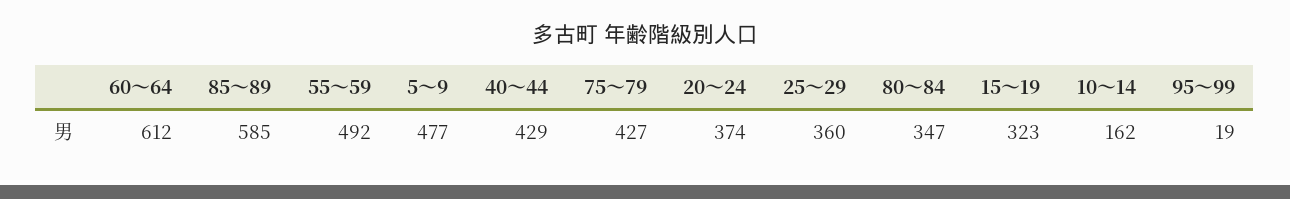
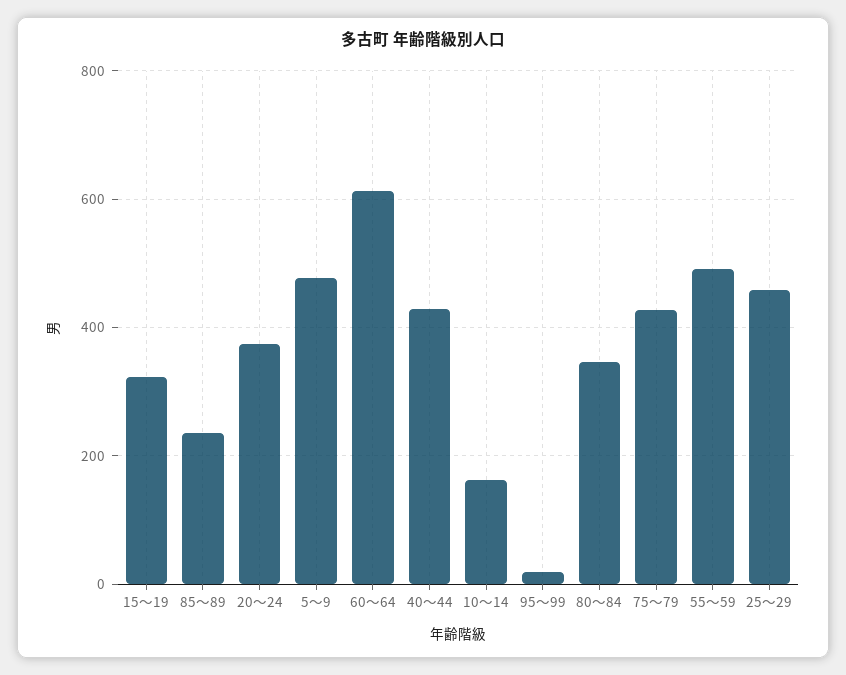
85～89: 585 -> 240
25～29: 360 -> 460

